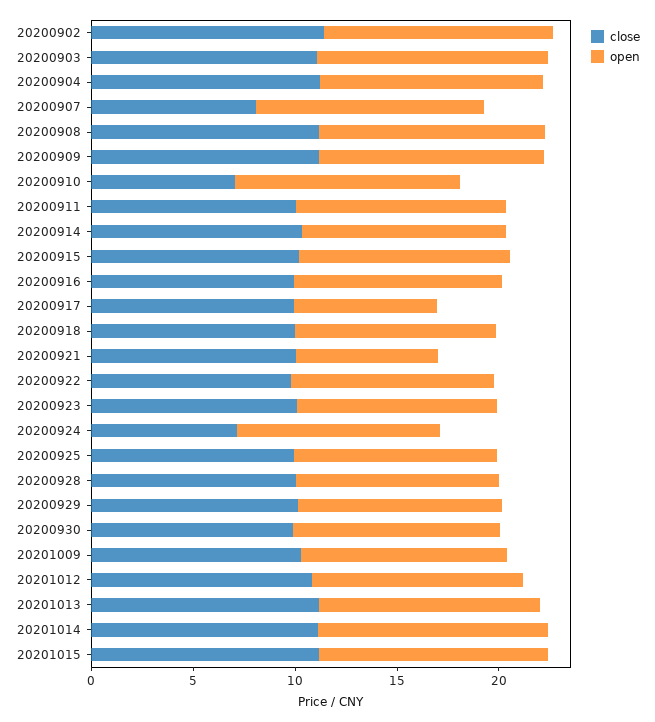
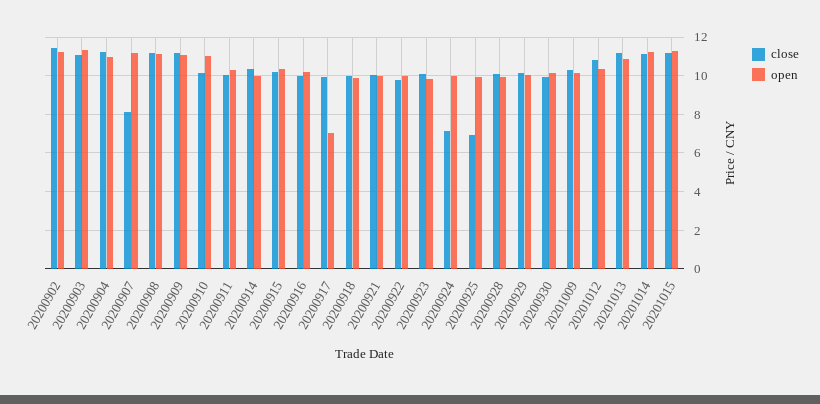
close, 20200910: 7 -> 10
open, 20200921: 7 -> 10
close, 20200925: 10 -> 7

